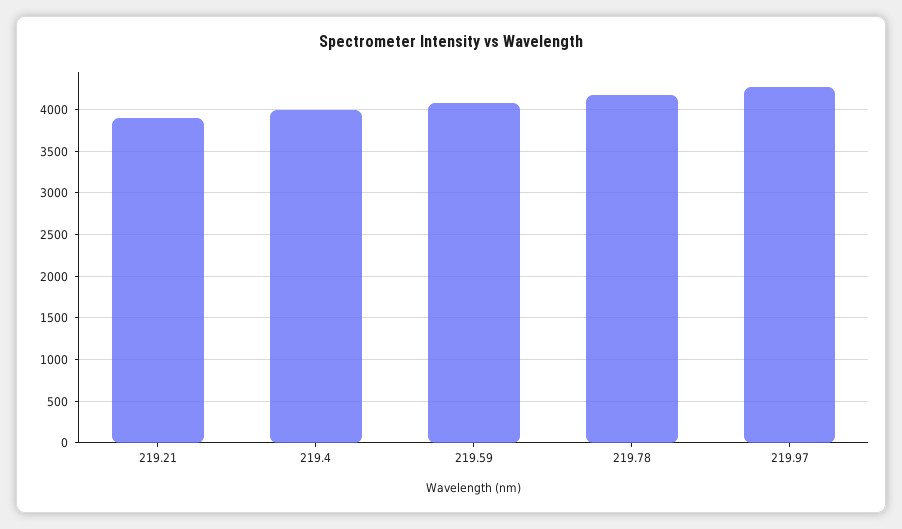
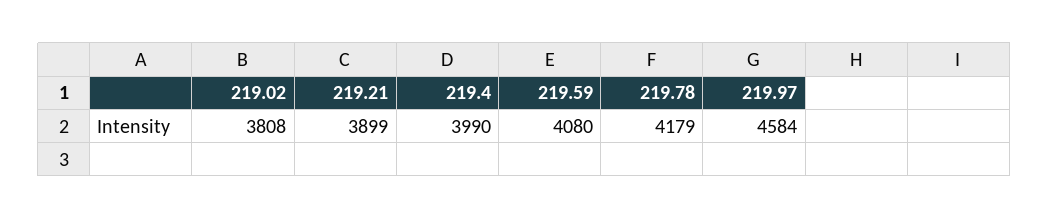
219.97: 4300 -> 4584
219.02: none -> 3808

